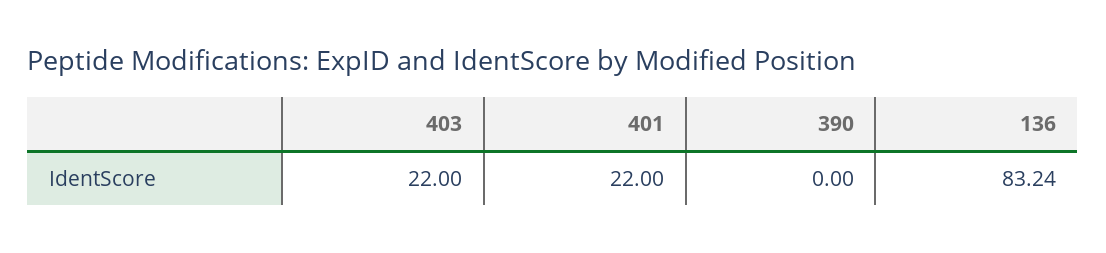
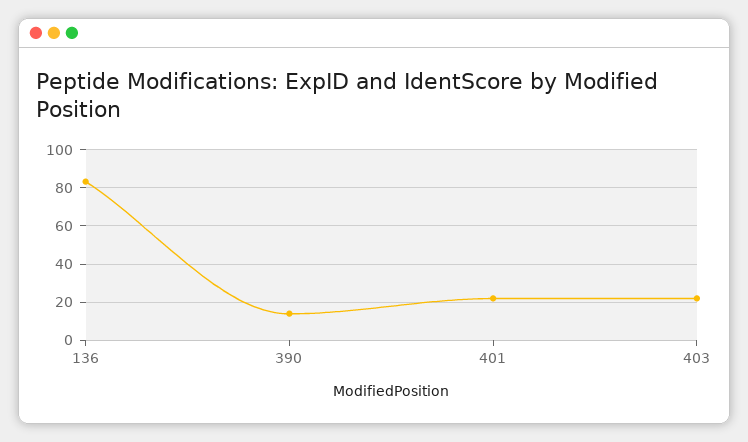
390: 0 -> 15

